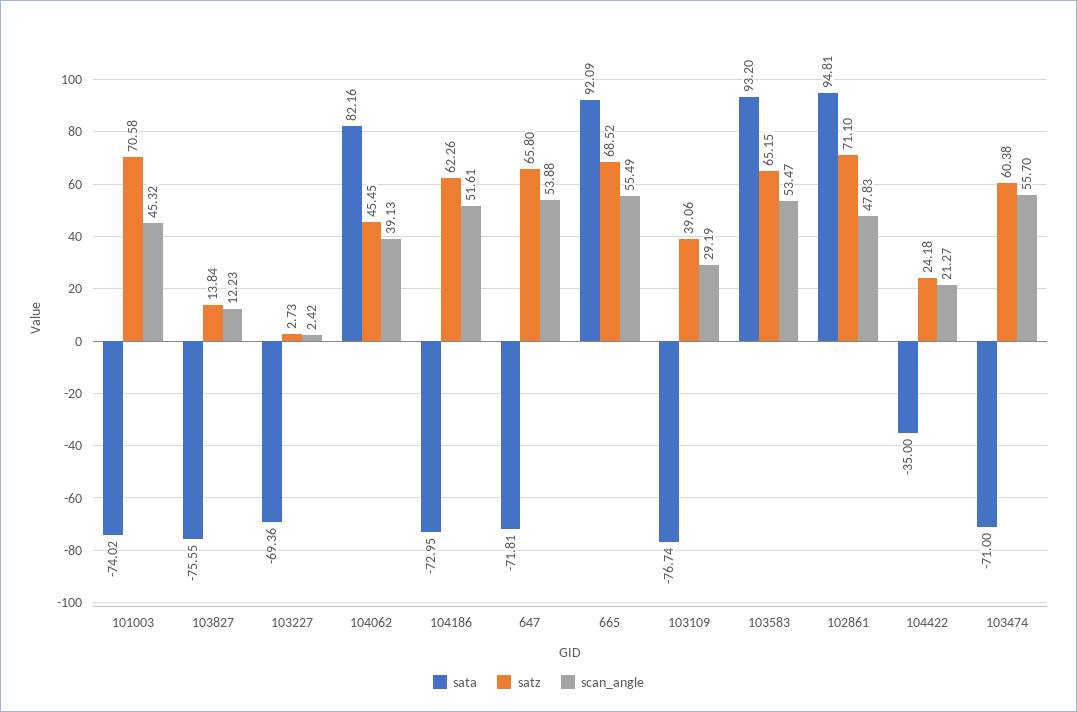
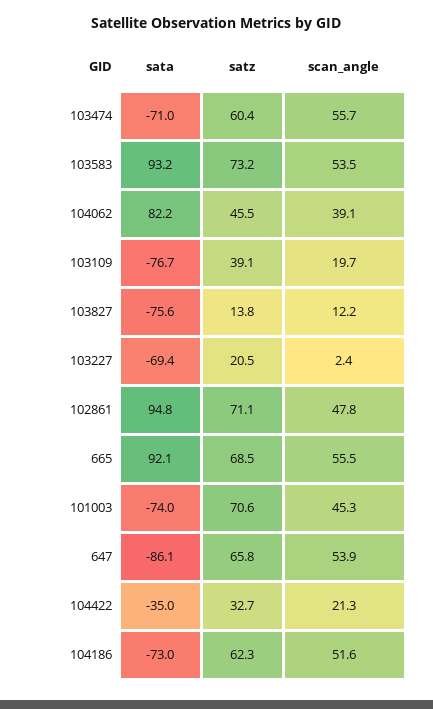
satz, 103227: 2.73 -> 20.5
sata, 647: -71.81 -> -86.1
scan_angle, 103109: 29.19 -> 19.7
satz, 103583: 65.15 -> 73.2
satz, 104422: 24.18 -> 32.7

